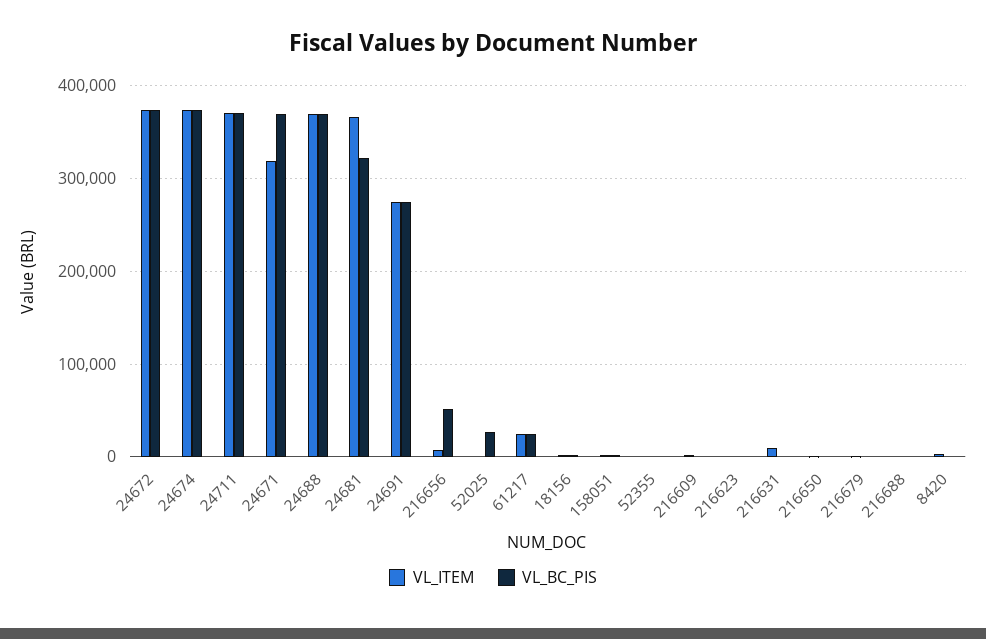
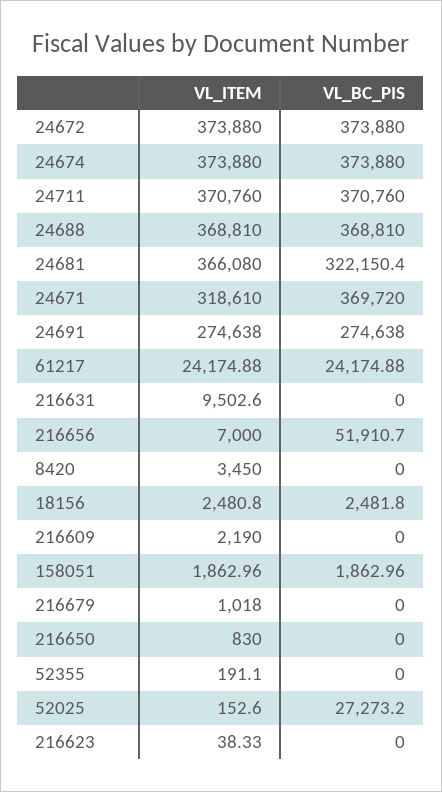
VL_ITEM, 216688: 0 -> none
VL_BC_PIS, 216688: 0 -> none

